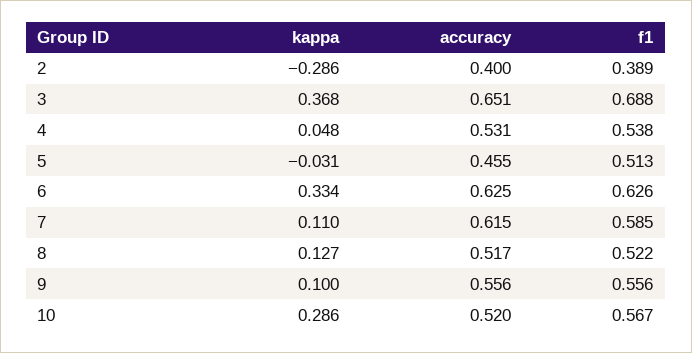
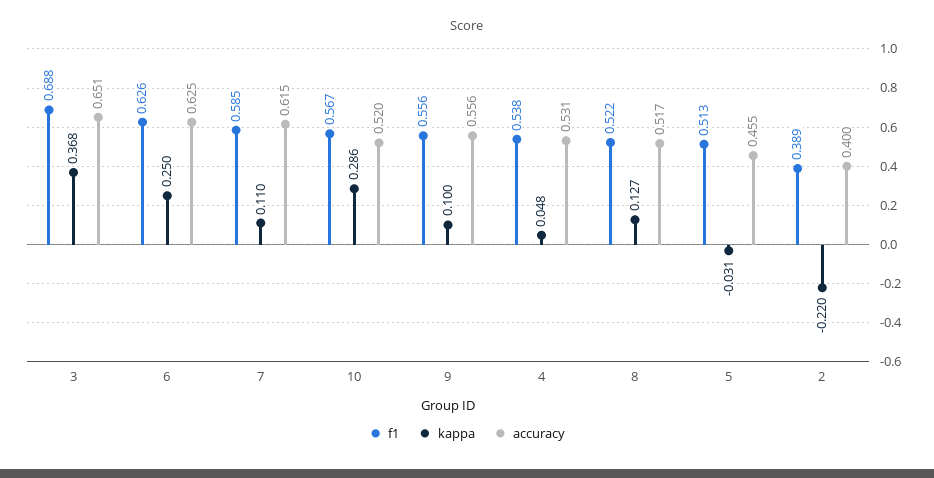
kappa, 2: -0.286 -> -0.22
kappa, 6: 0.334 -> 0.25

